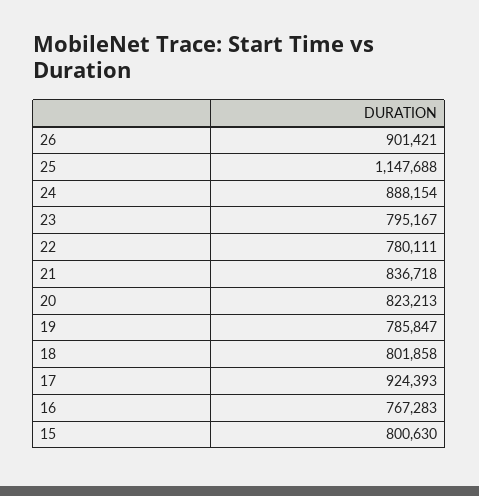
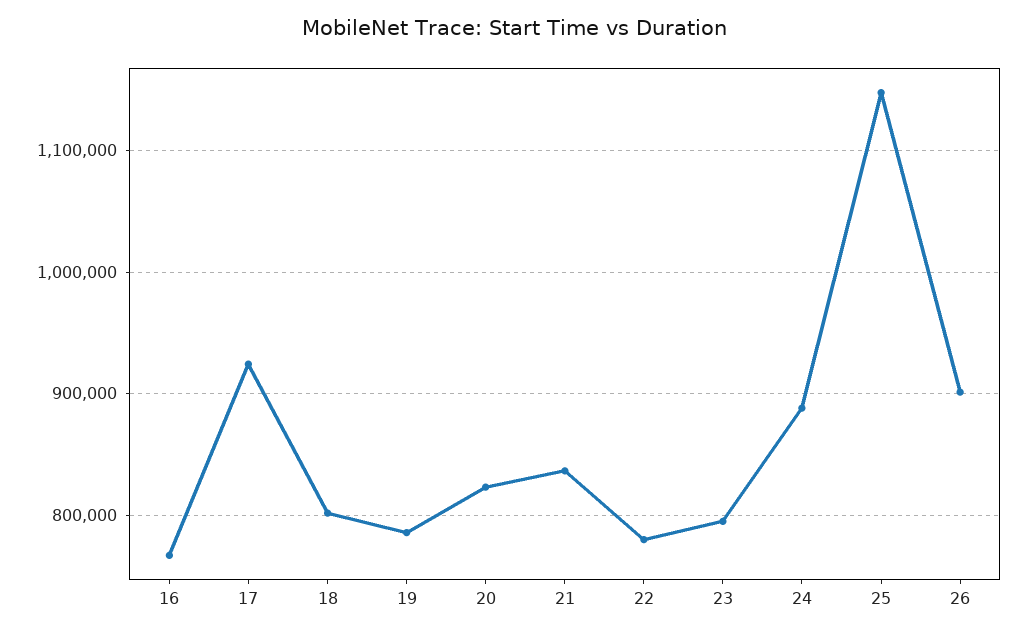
15: 800630 -> none

